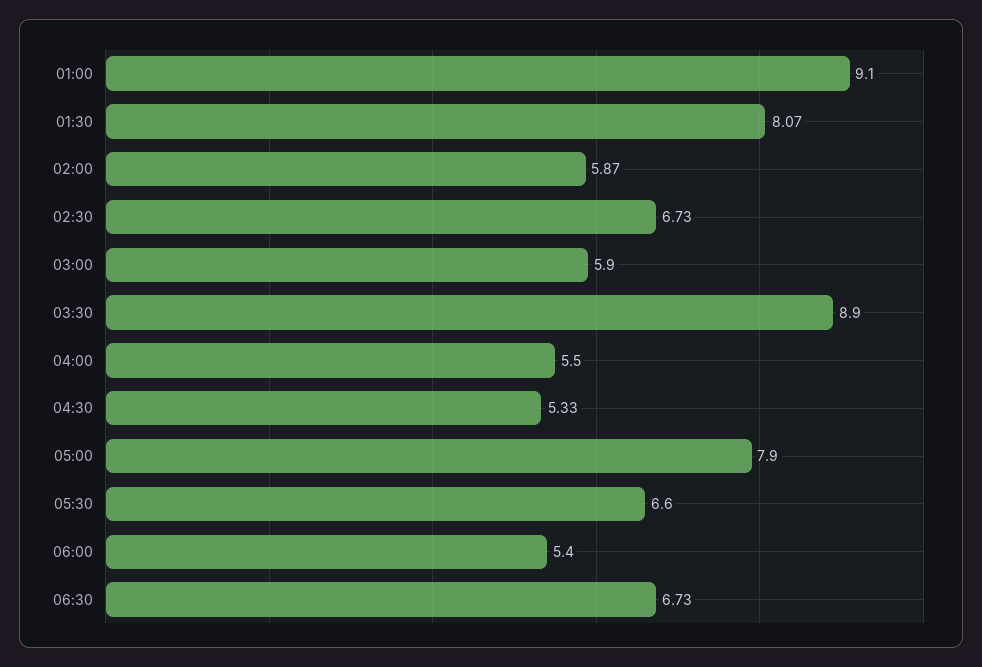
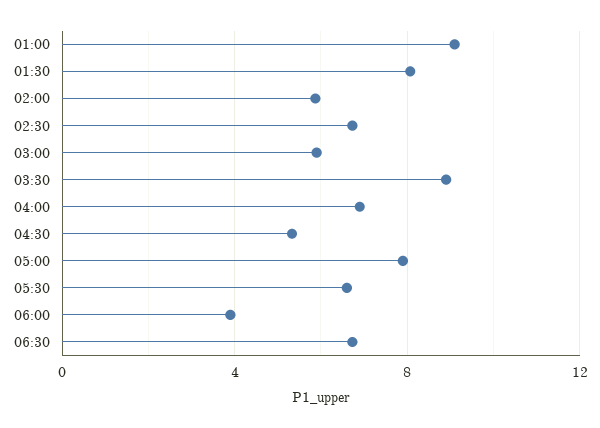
04:00: 5.5 -> 7
06:00: 5.4 -> 4

